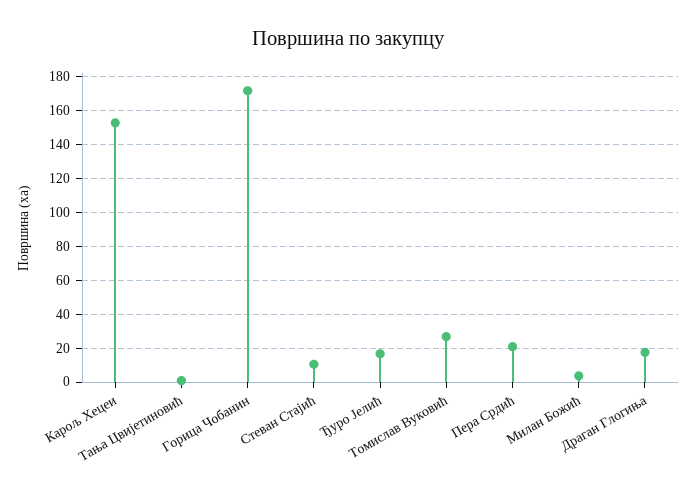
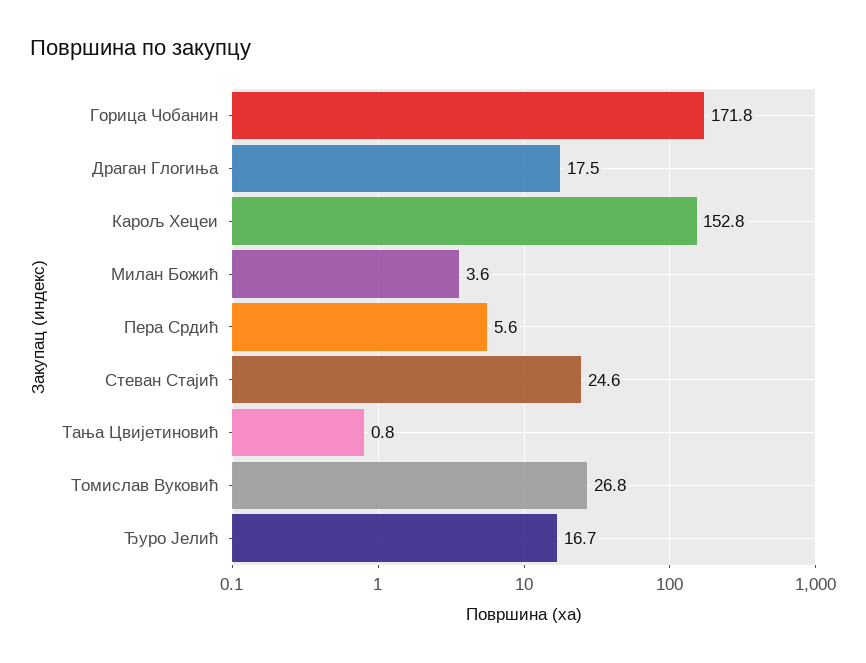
Стеван Стајић: 10 -> 24.6
Пера Срдић: 20 -> 5.6

